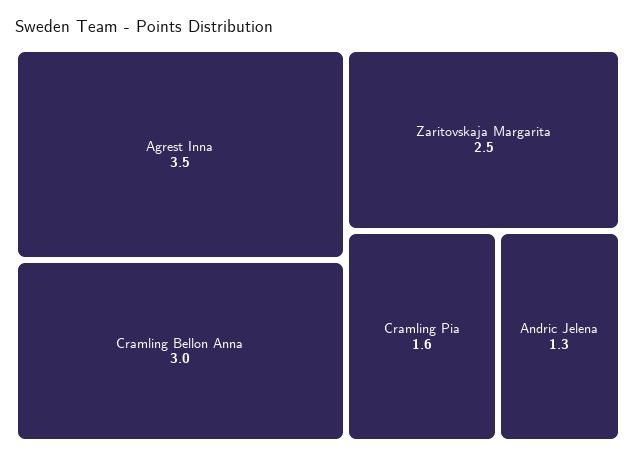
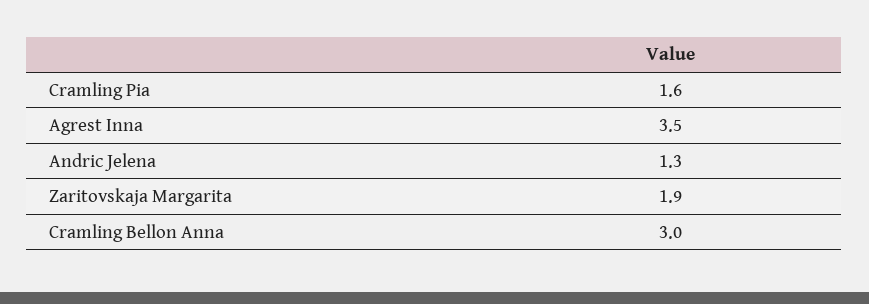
Zaritovskaja Margarita: 2.5 -> 1.9

